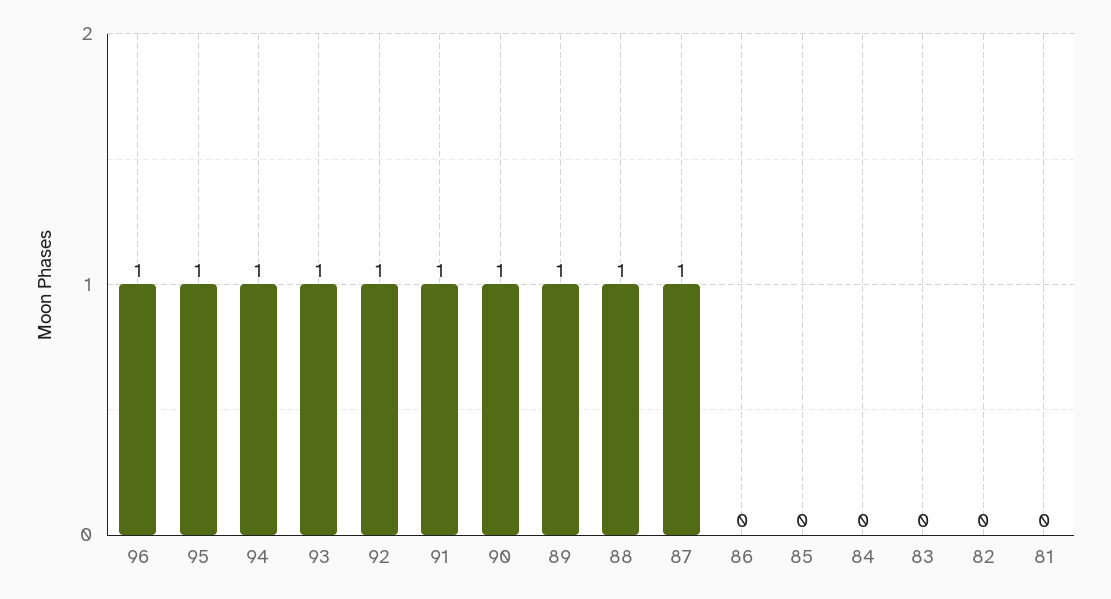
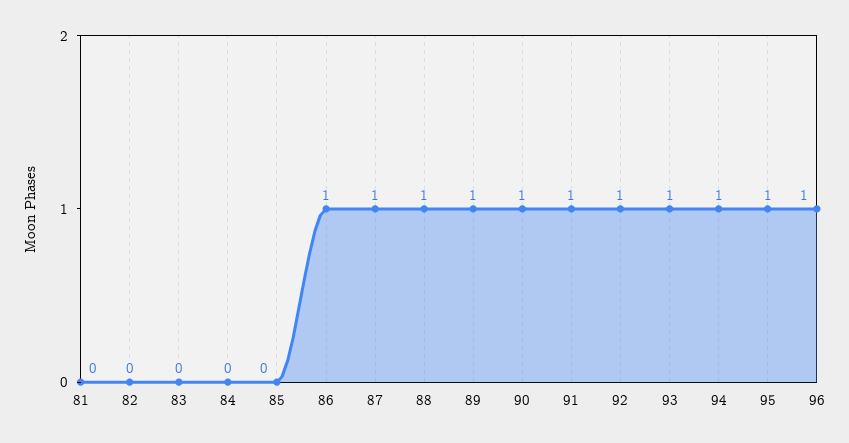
86: 0 -> 1

